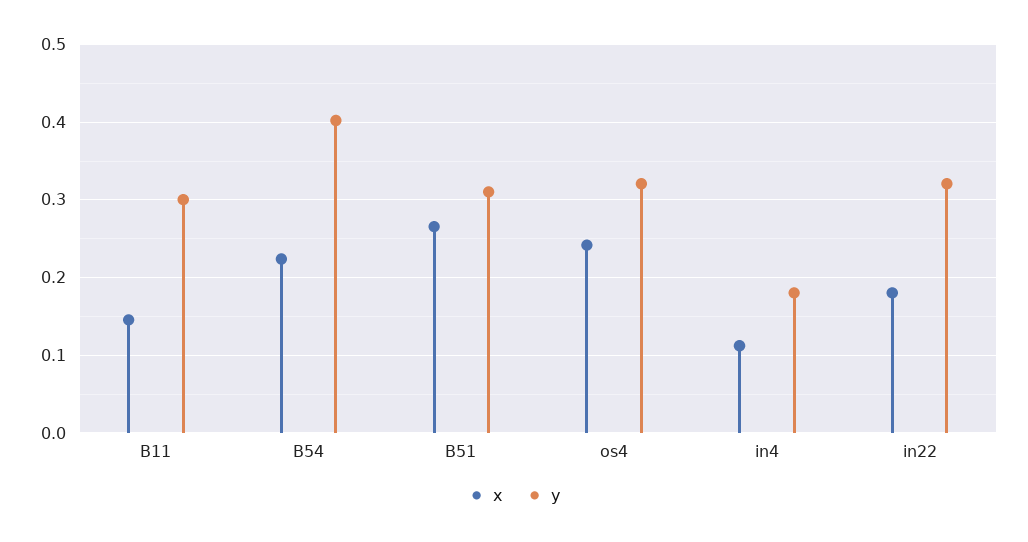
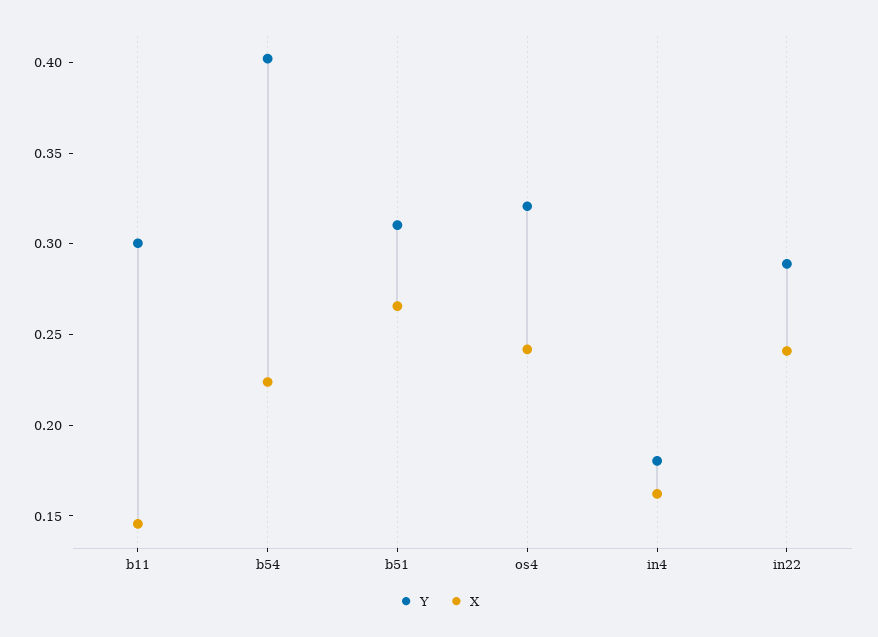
x, in4: 0.11 -> 0.16
x, in22: 0.18 -> 0.24
y, in22: 0.32 -> 0.29

